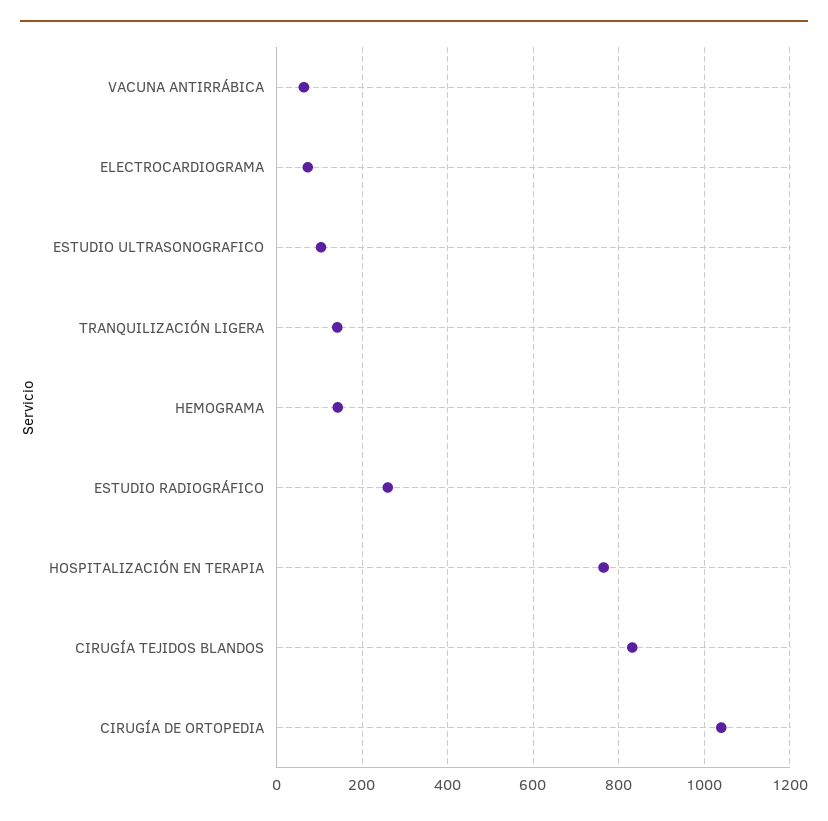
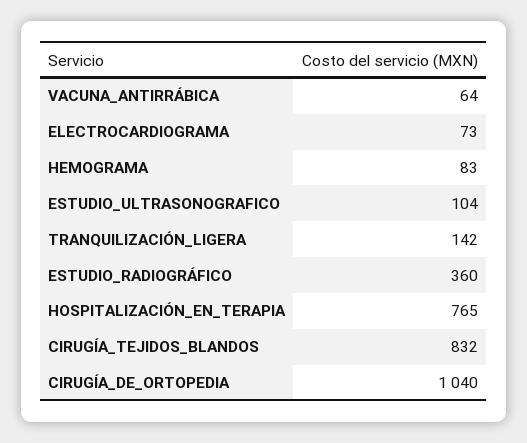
HEMOGRAMA: 140 -> 83
ESTUDIO RADIOGRÁFICO: 260 -> 360

